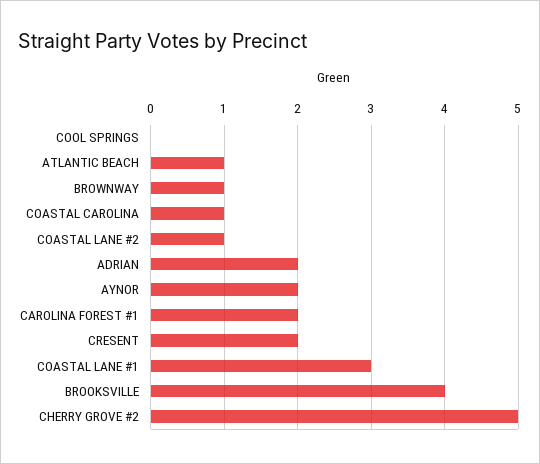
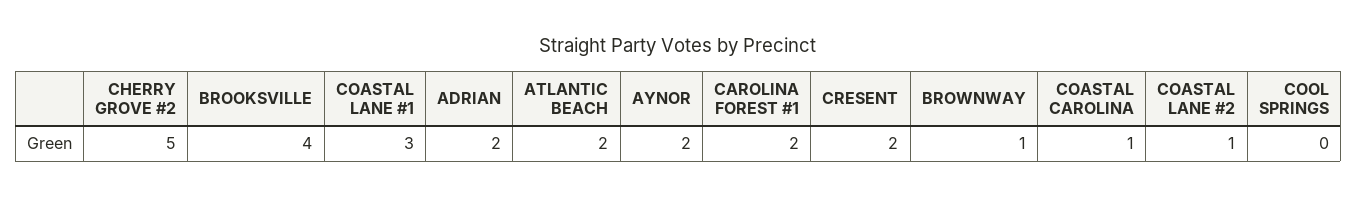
ATLANTIC BEACH: 1 -> 2

